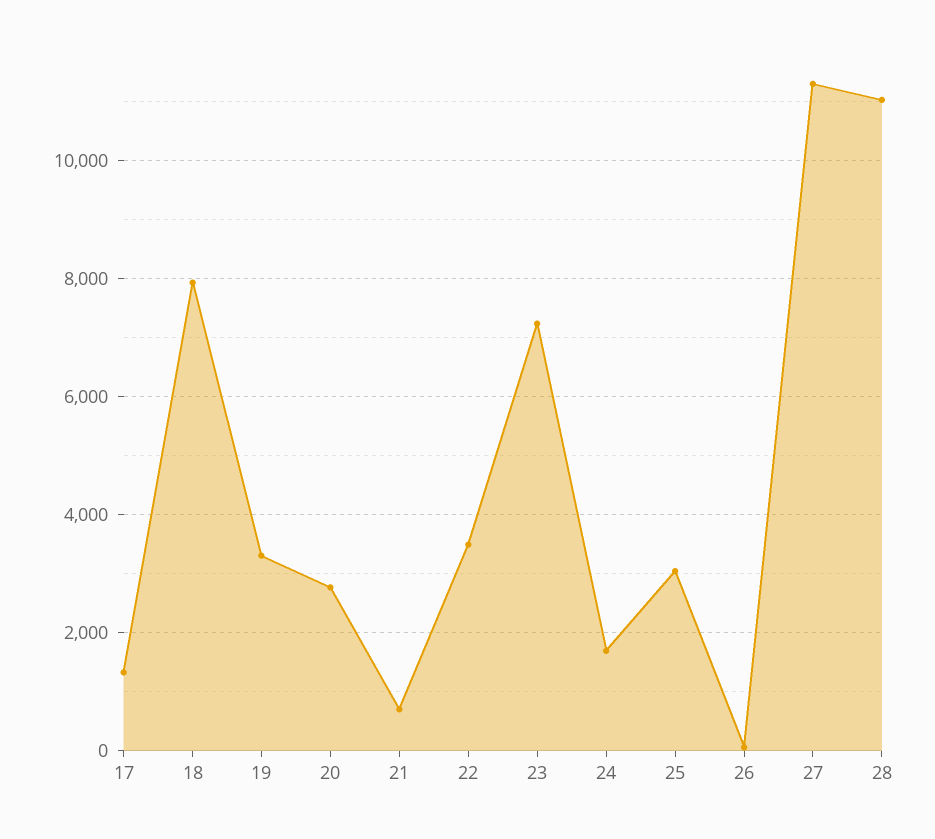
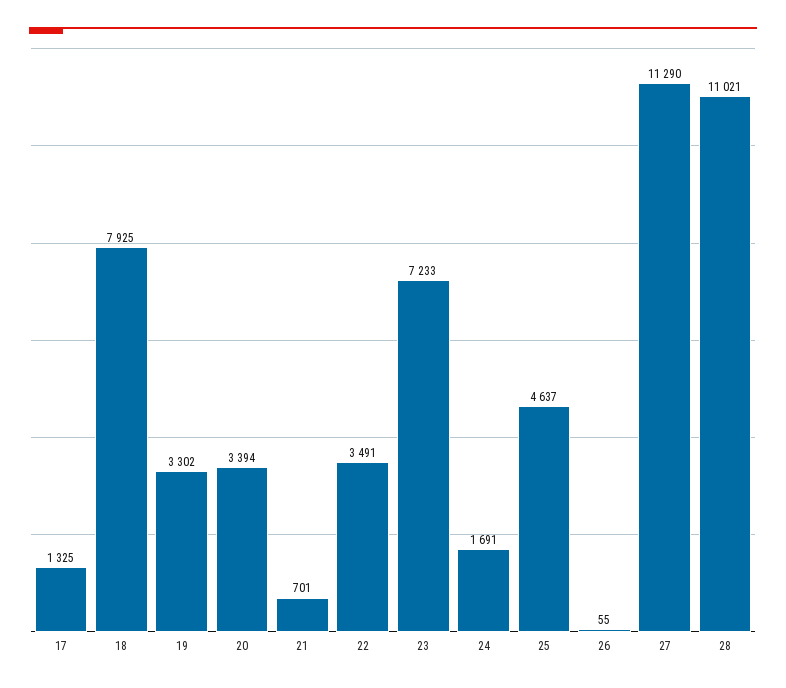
20: 2800 -> 3394
25: 3000 -> 4637

